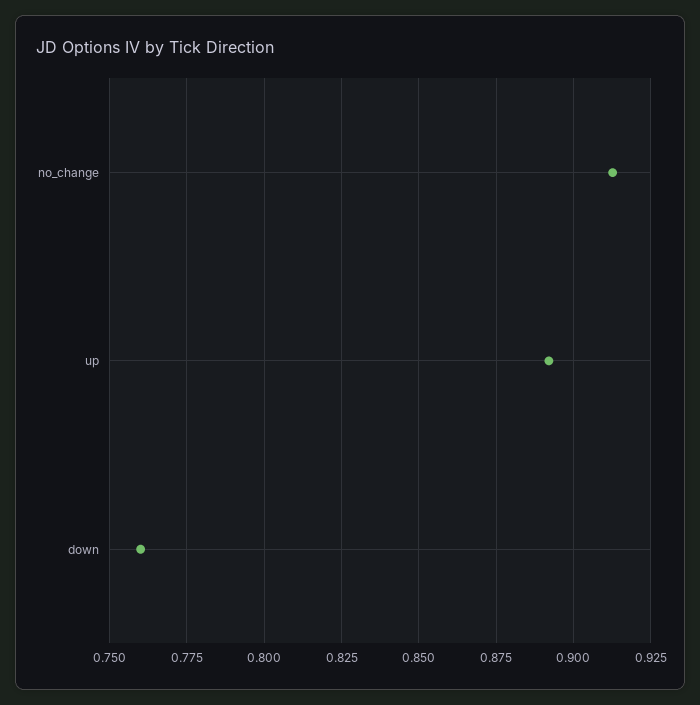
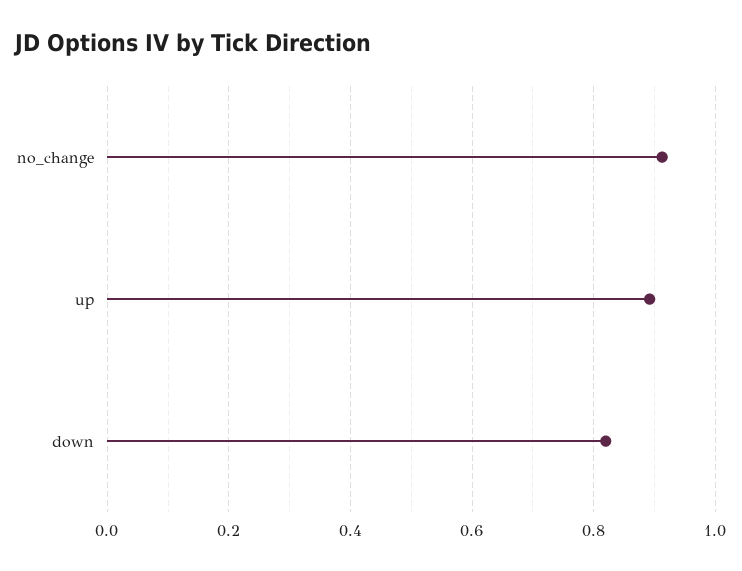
down: 0.76 -> 0.82

